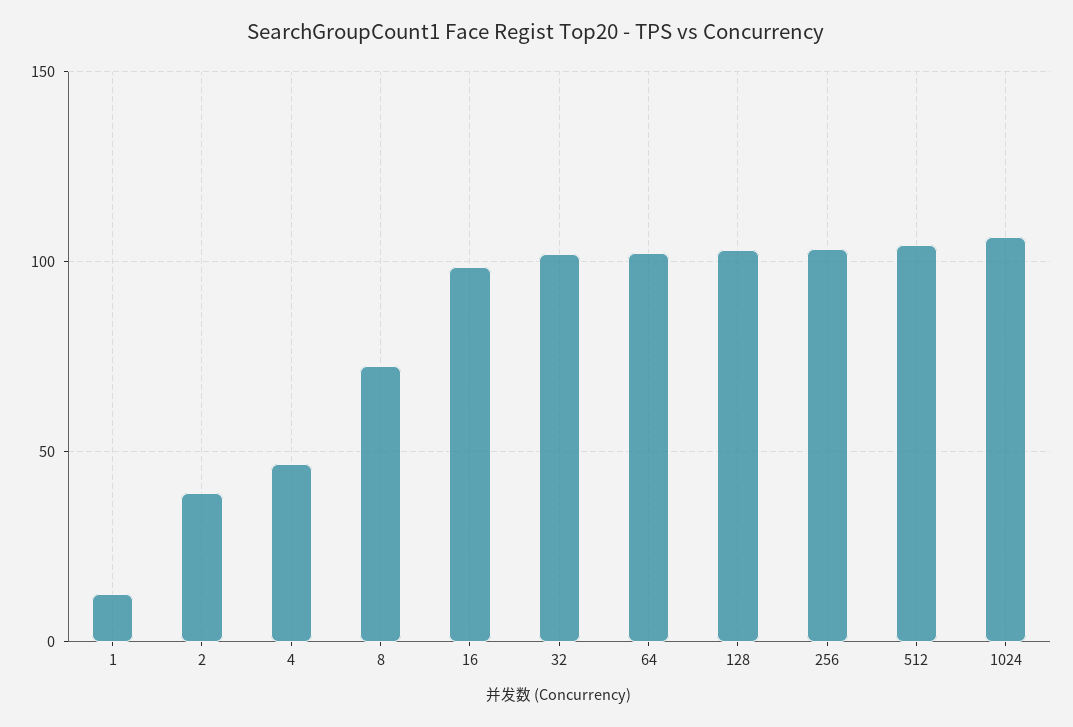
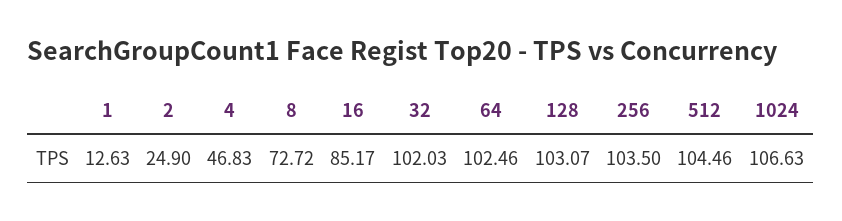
2: 40 -> 24.9
16: 100 -> 85.17

